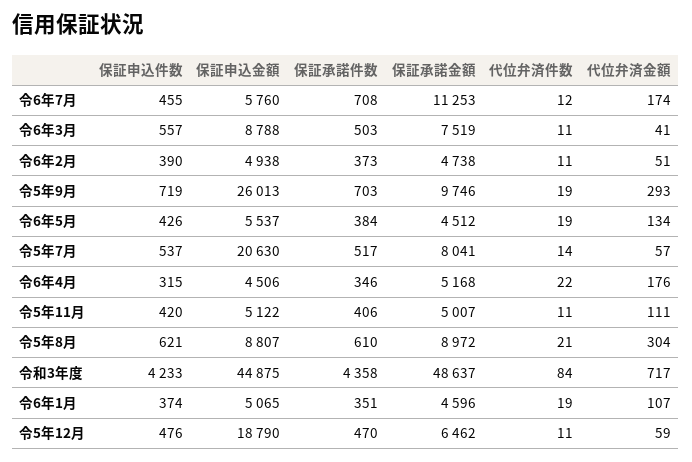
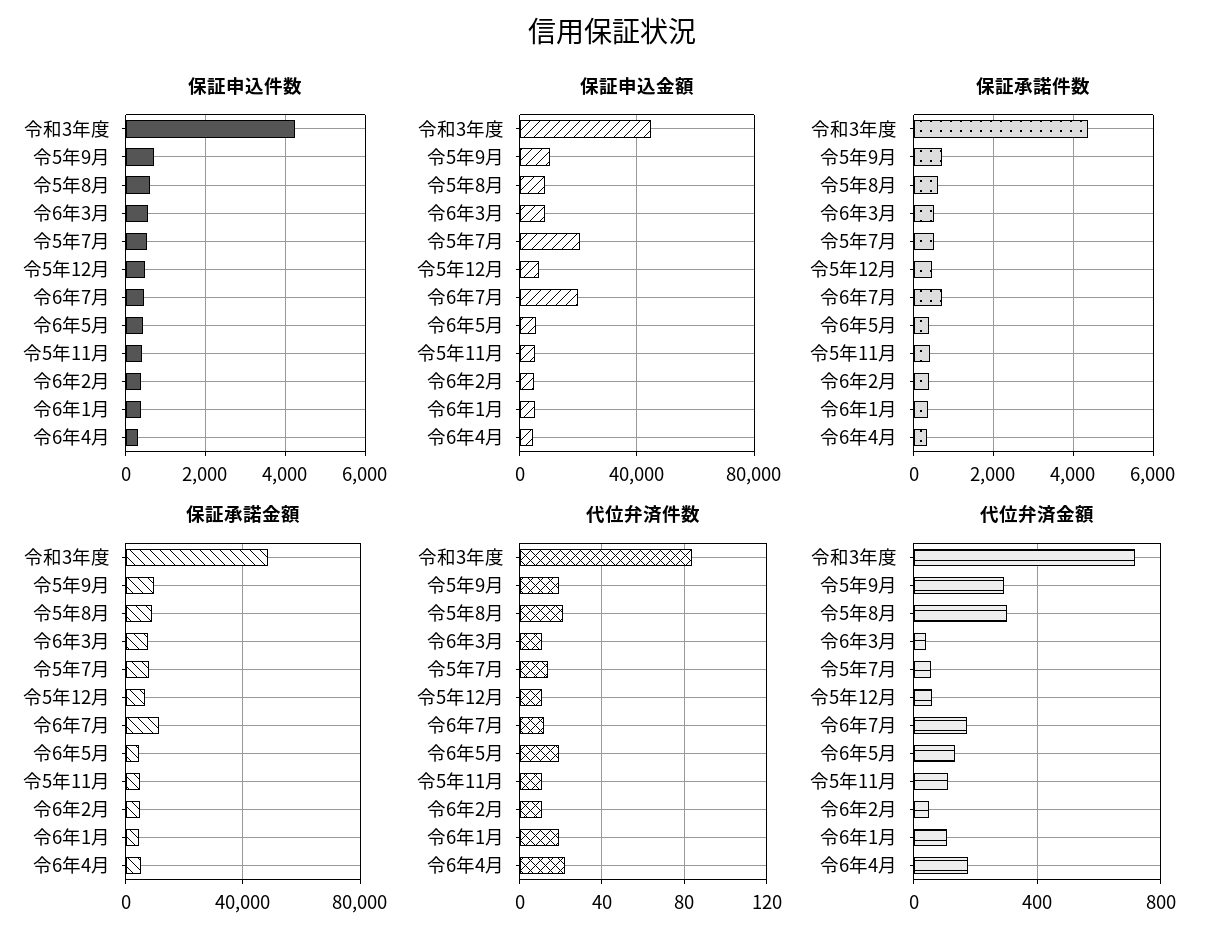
保証申込金額, 令6年7月: 5760 -> 20000
保証申込金額, 令5年9月: 26013 -> 10000
保証申込金額, 令5年12月: 18790 -> 5000

